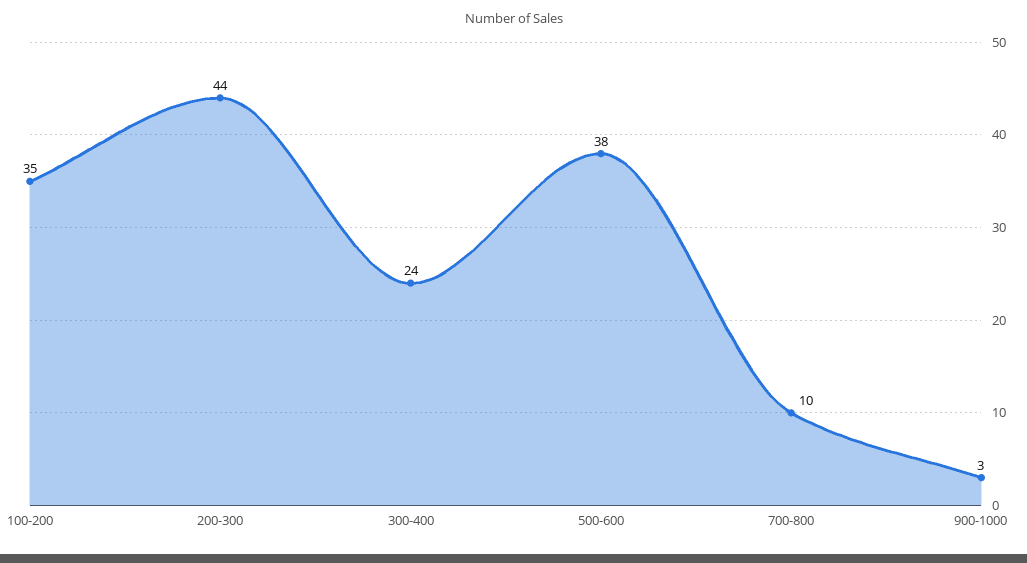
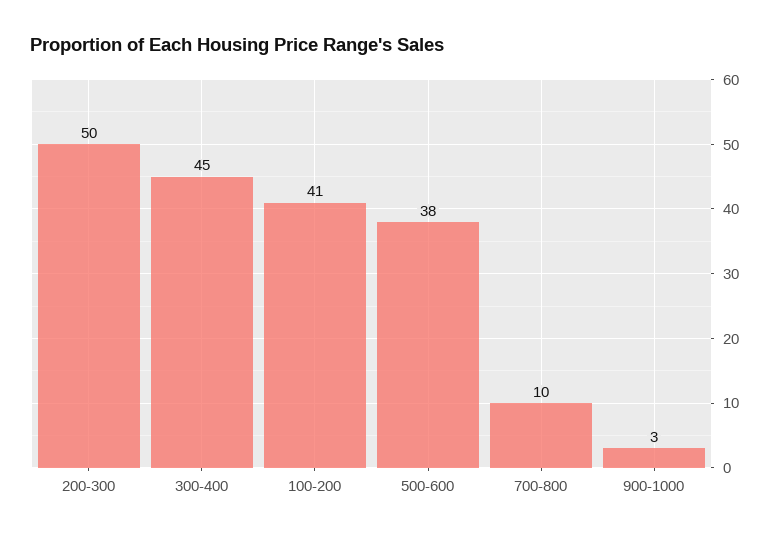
100-200: 35 -> 41
200-300: 44 -> 50
300-400: 24 -> 45

